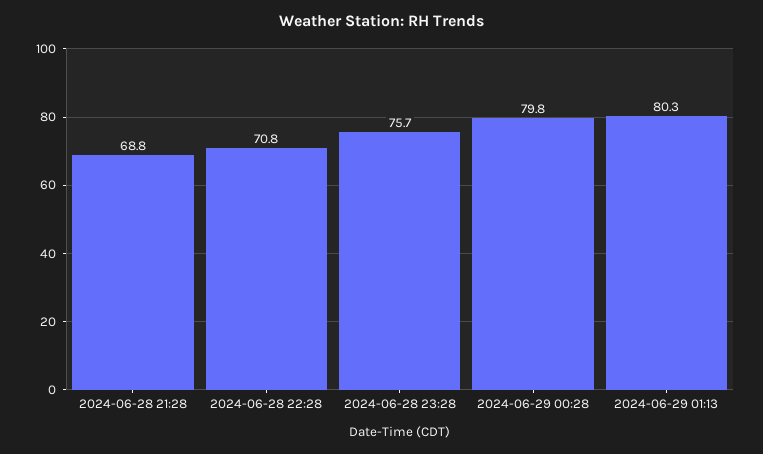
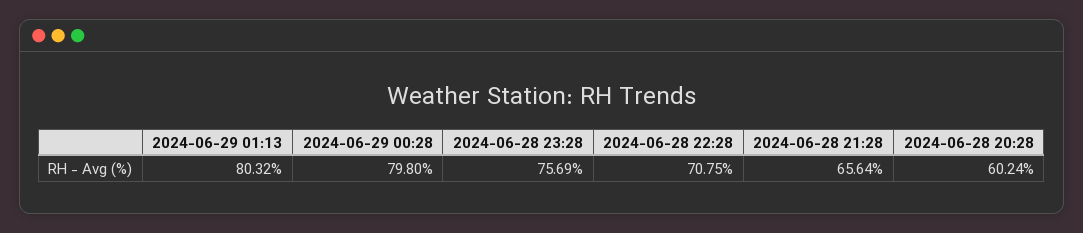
2024-06-28 21:28: 68.8 -> 65.64
2024-06-28 20:28: none -> 60.24

